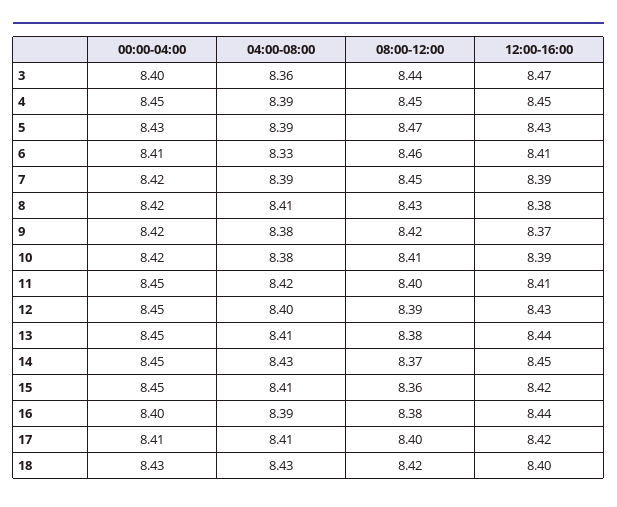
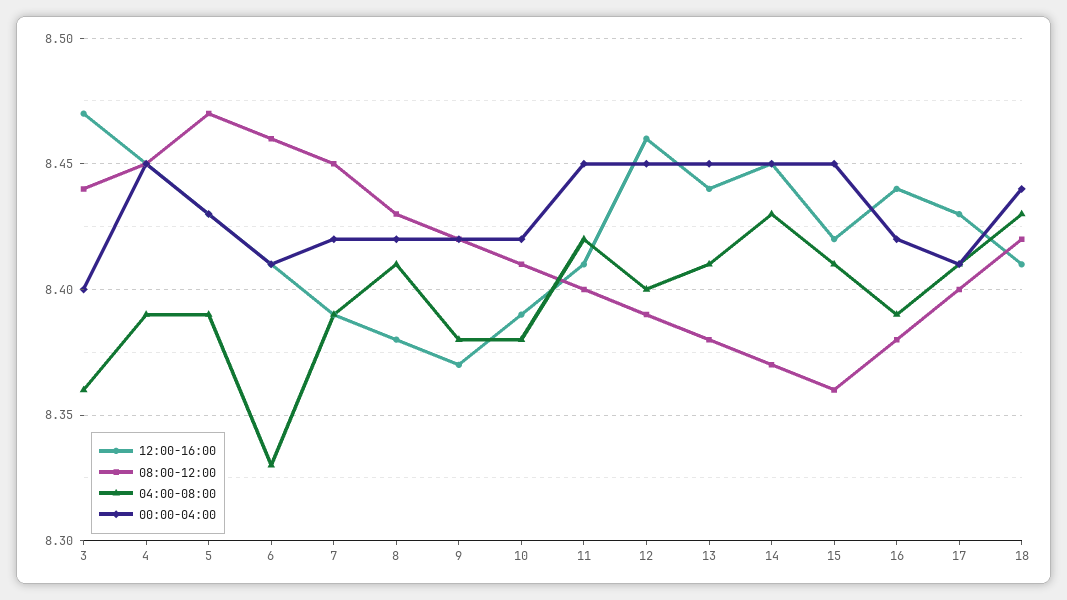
12:00-16:00, 12: 8.43 -> 8.46
00:00-04:00, 16: 8.4 -> 8.42
12:00-16:00, 17: 8.42 -> 8.43
00:00-04:00, 18: 8.43 -> 8.44
12:00-16:00, 18: 8.4 -> 8.41

